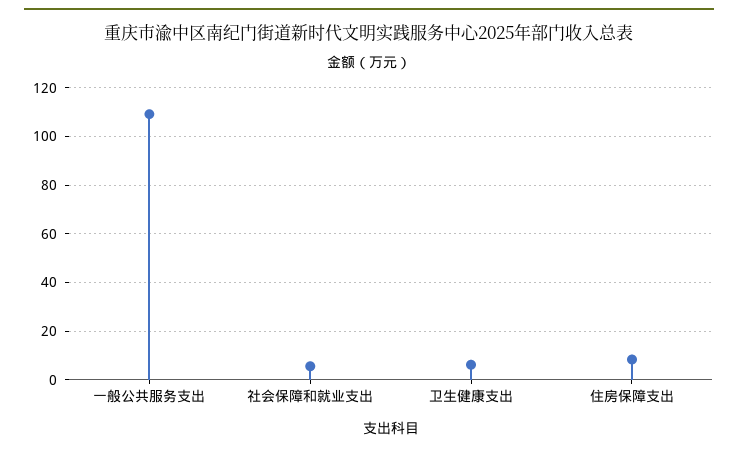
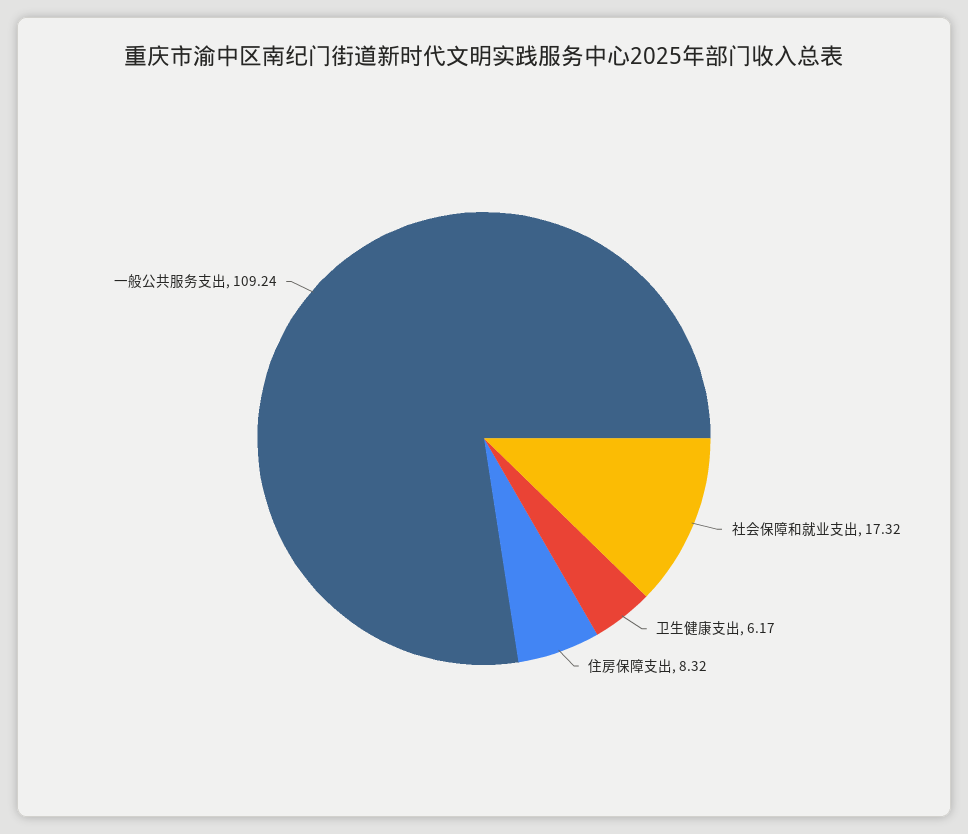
社会保障和就业支出: 5 -> 17.32

